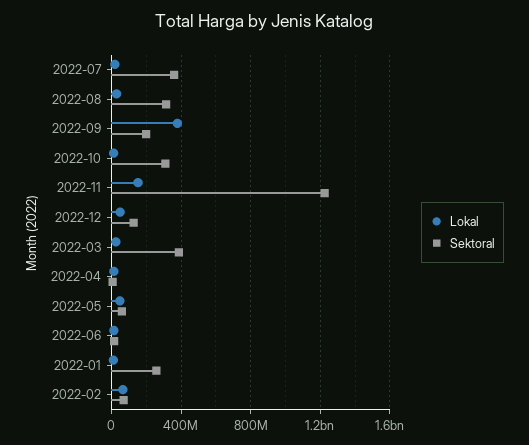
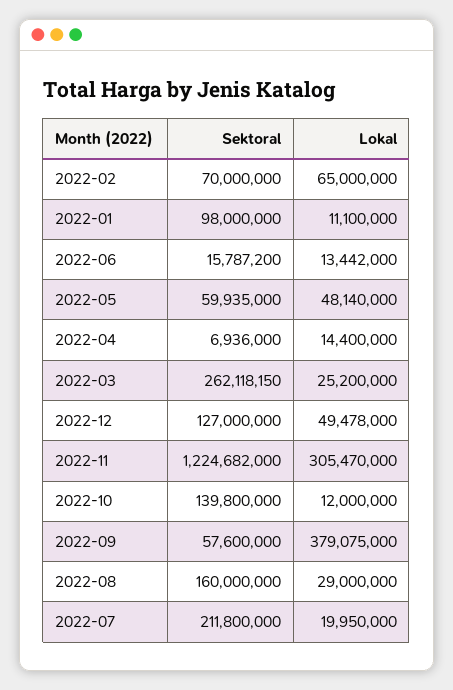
Sektoral, 2022-07: 350000000 -> 211800000
Sektoral, 2022-08: 300000000 -> 160000000
Sektoral, 2022-09: 200000000 -> 57600000
Sektoral, 2022-10: 300000000 -> 139800000
Lokal, 2022-11: 150000000 -> 305470000
Sektoral, 2022-03: 400000000 -> 262118150
Sektoral, 2022-01: 250000000 -> 98000000

